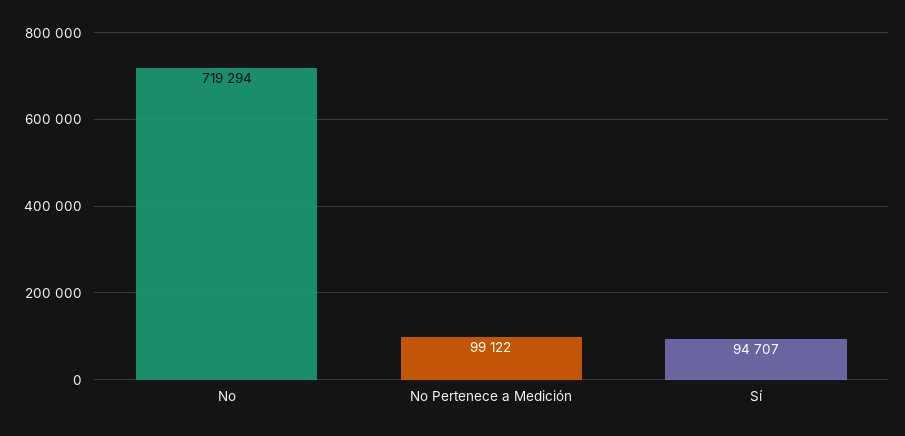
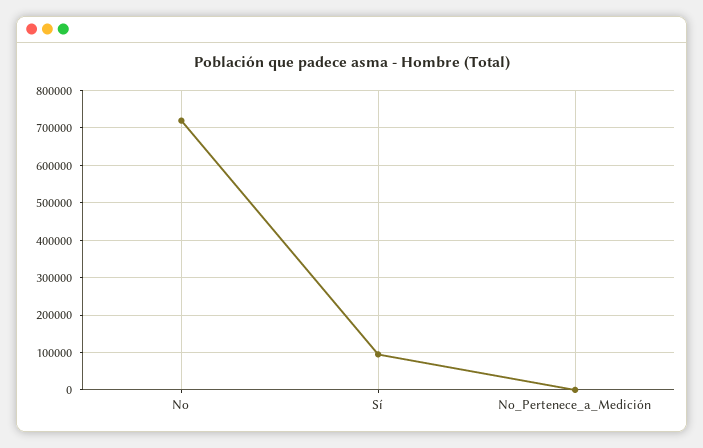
No Pertenece a Medición: 99122 -> 0

